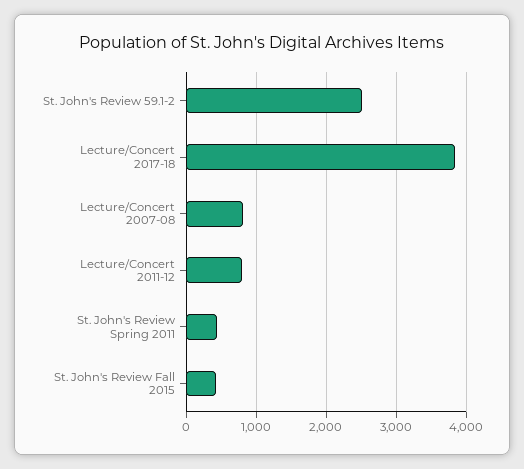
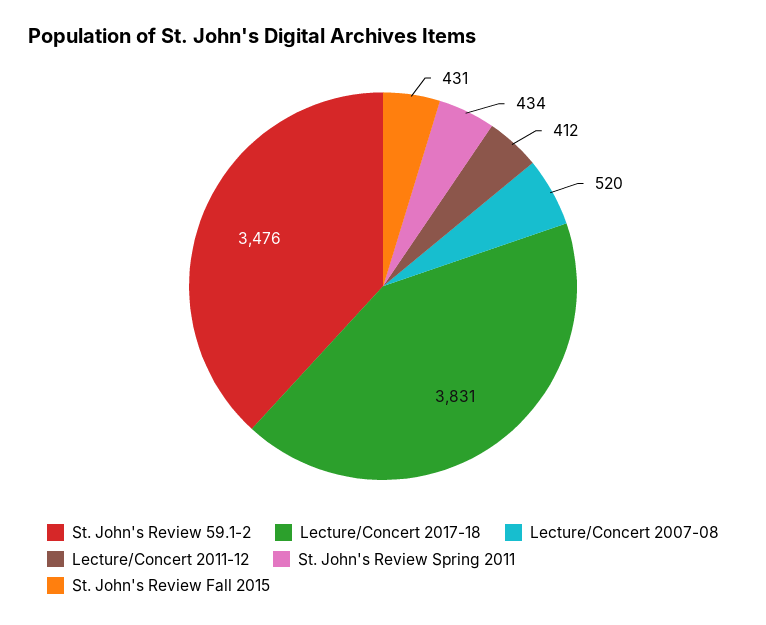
St. John's Review 59.1-2: 2500 -> 3476
Lecture/Concert 2007-08: 800 -> 520
Lecture/Concert 2011-12: 800 -> 412

